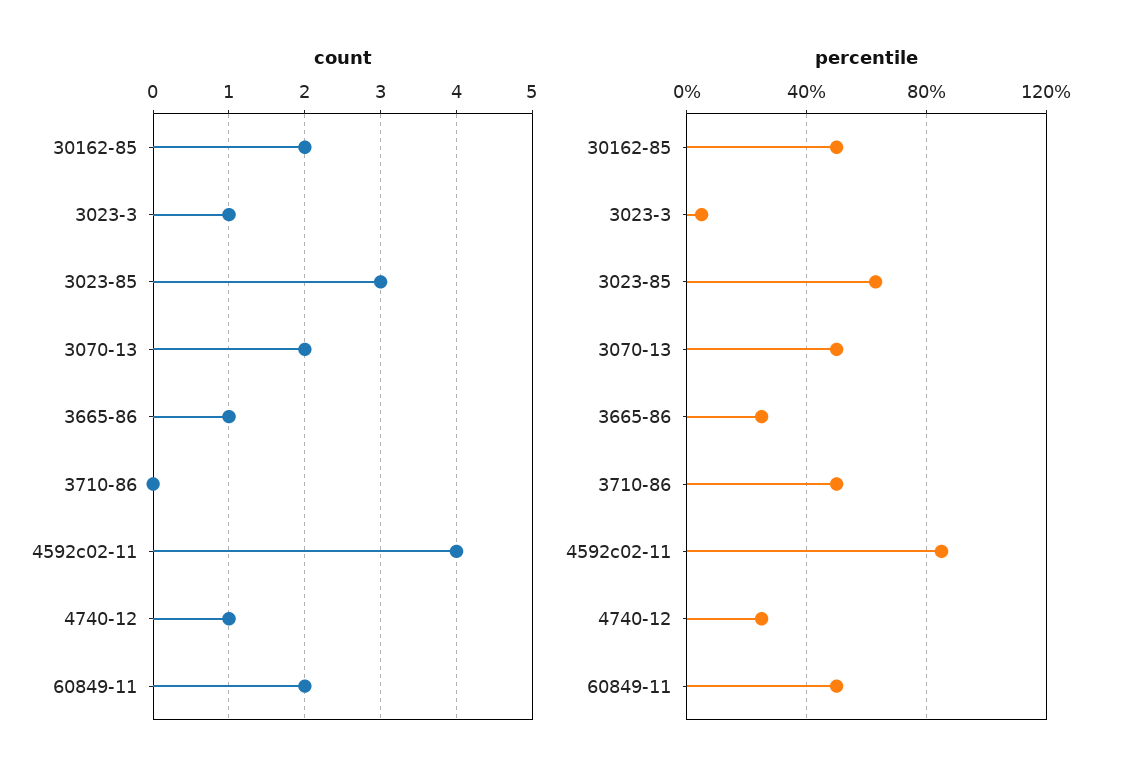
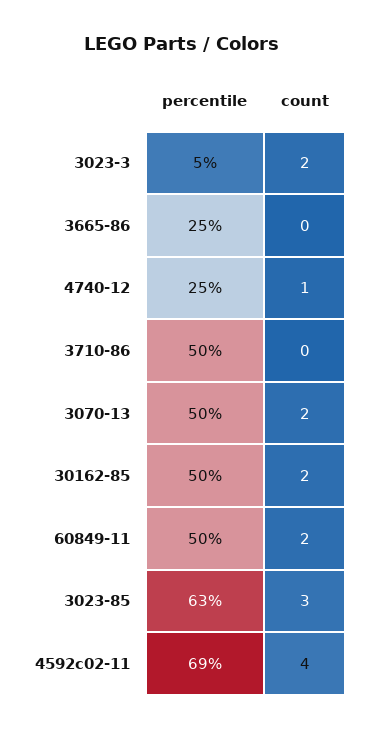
count, 3023-3: 1 -> 2
count, 3665-86: 1 -> 0
percentile, 4592c02-11: 85 -> 69

